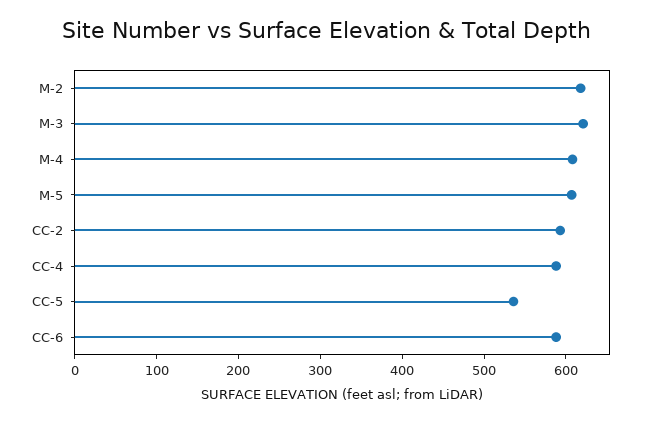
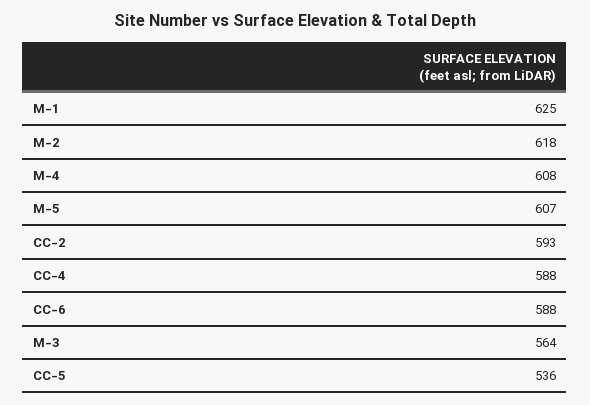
M-3: 620 -> 564
M-1: none -> 625

